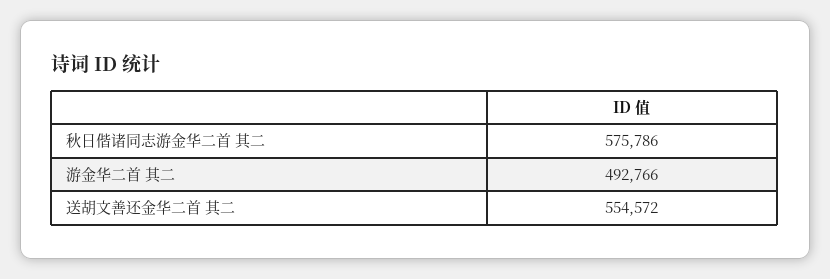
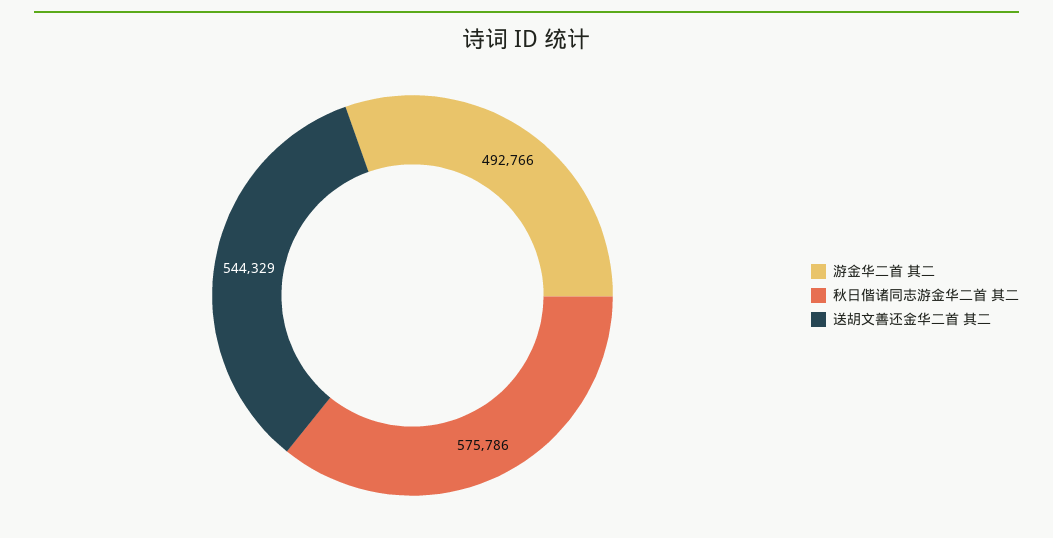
送胡文善还金华二首 其二: 554572 -> 544329

